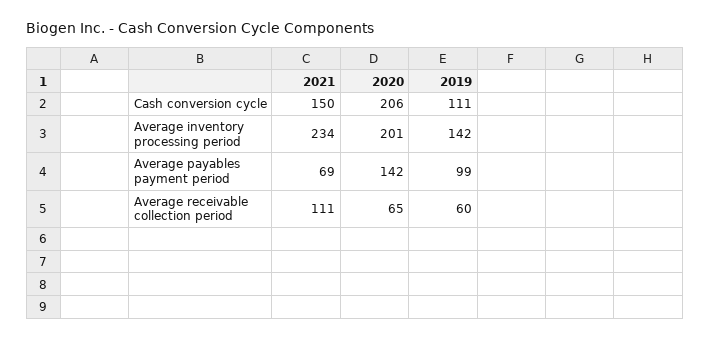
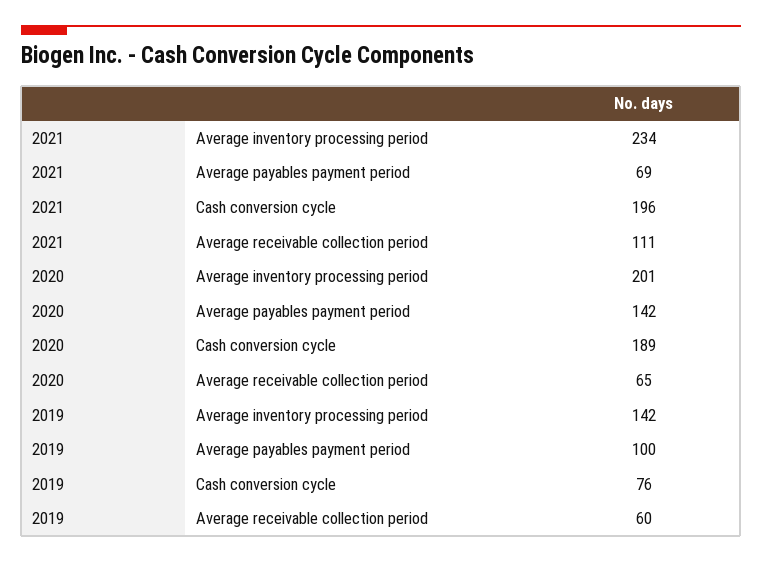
2021, Cash conversion cycle: 150 -> 196
2020, Cash conversion cycle: 206 -> 189
2019, Cash conversion cycle: 111 -> 76
2019, Average payables payment period: 99 -> 100

